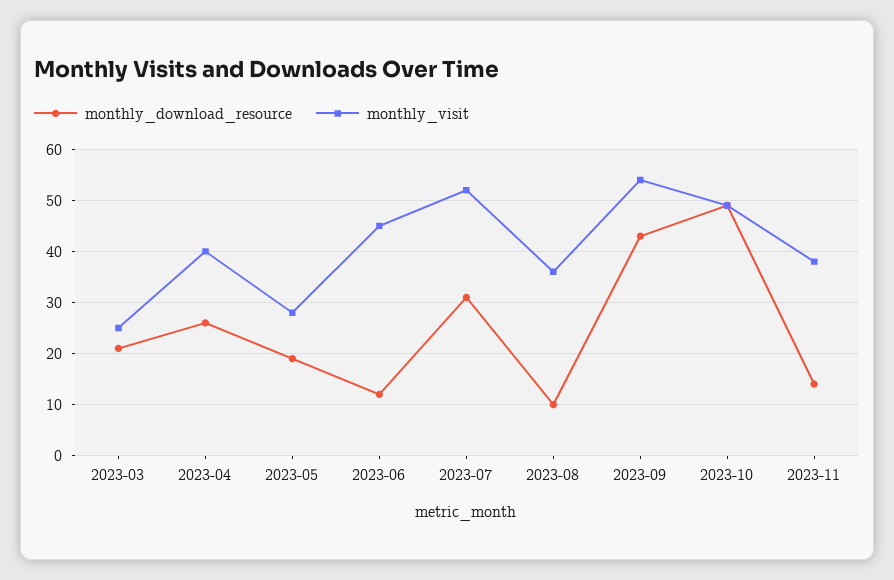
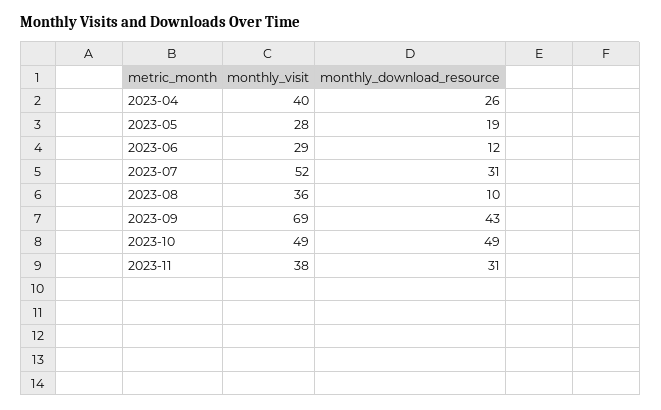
monthly_download_resource, 2023-03: 20 -> none
monthly_visit, 2023-03: 25 -> none
monthly_visit, 2023-06: 45 -> 29
monthly_visit, 2023-09: 55 -> 69
monthly_download_resource, 2023-11: 15 -> 31

